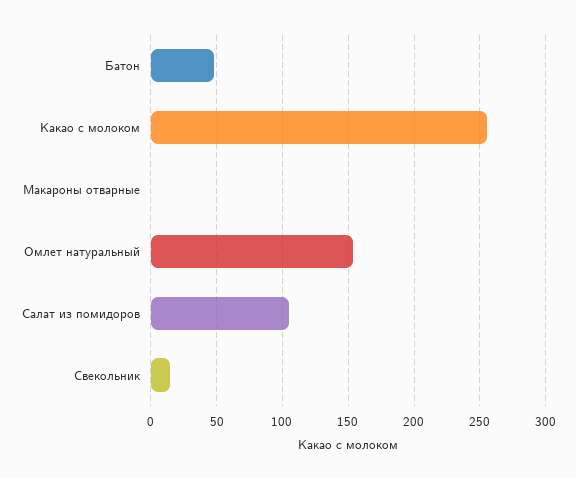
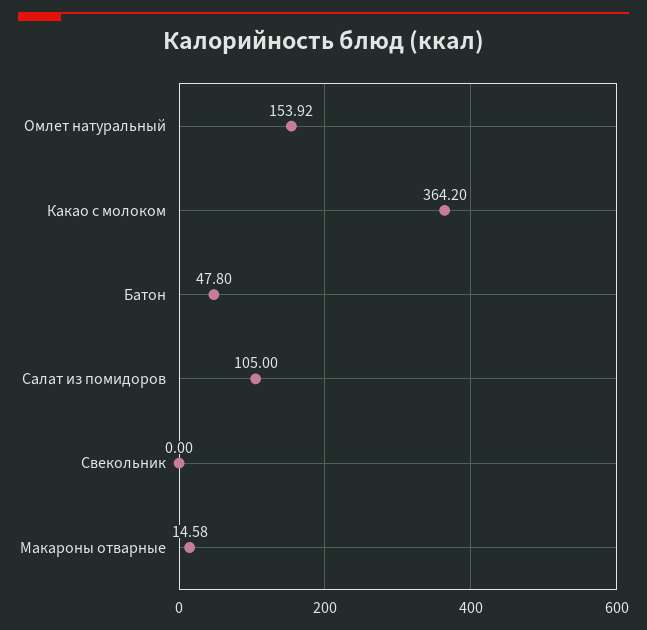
Какао с молоком: 255 -> 364.2
Макароны отварные: 0 -> 14.58
Свекольник: 15 -> 0

